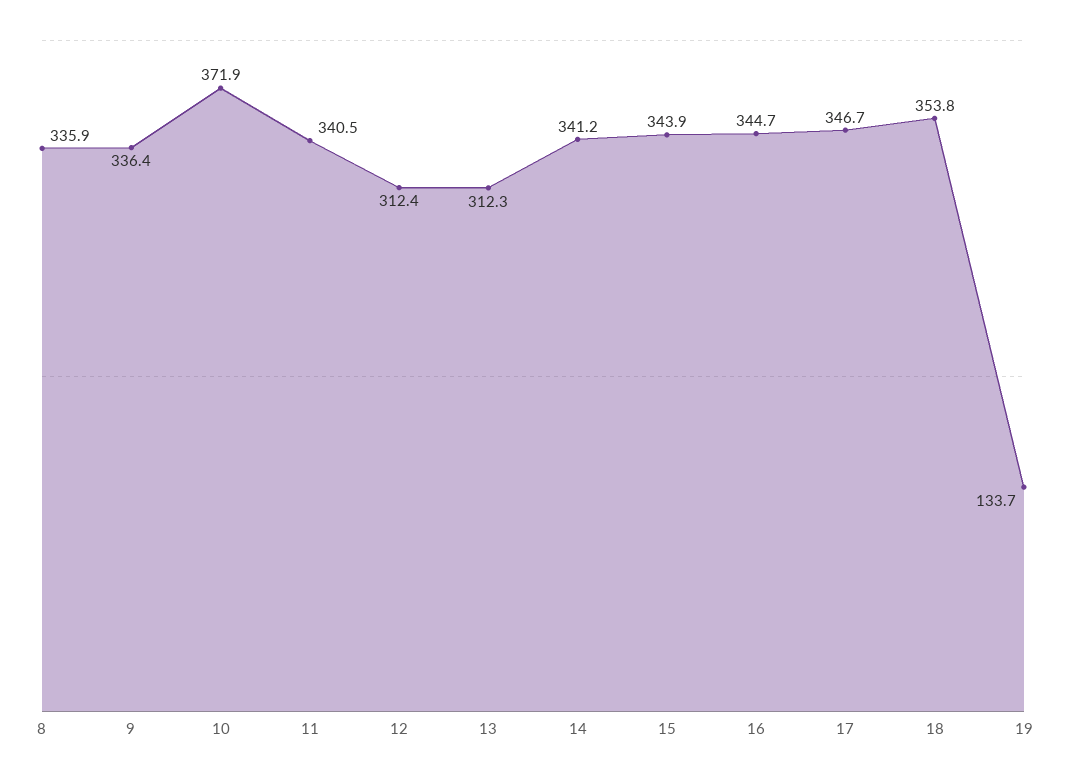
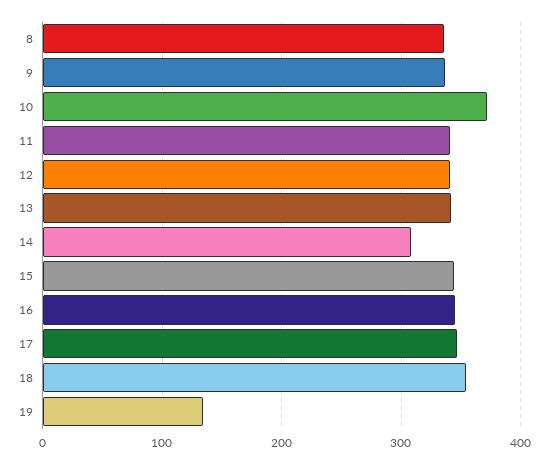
12: 312.4 -> 340
13: 312.3 -> 340
14: 341.2 -> 310

